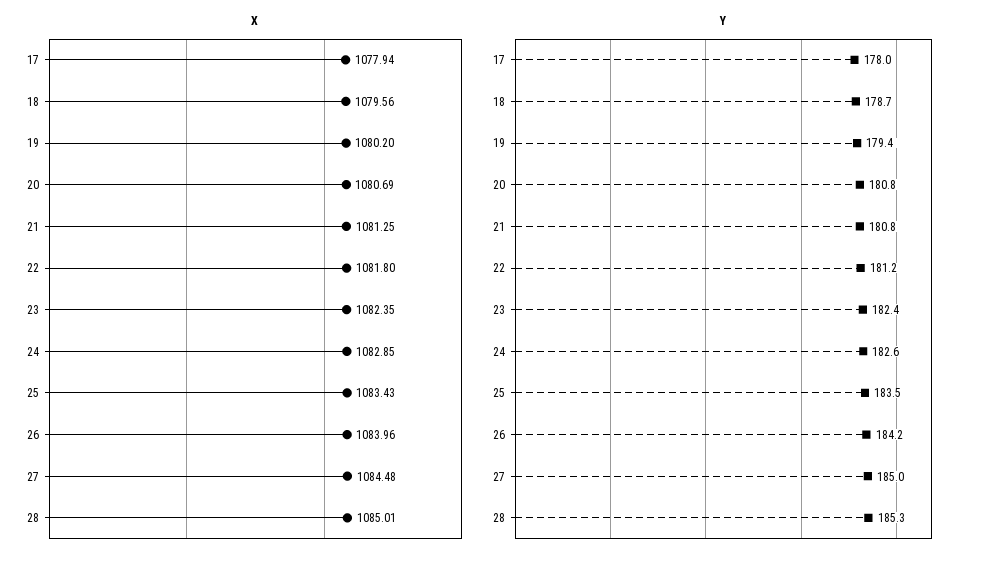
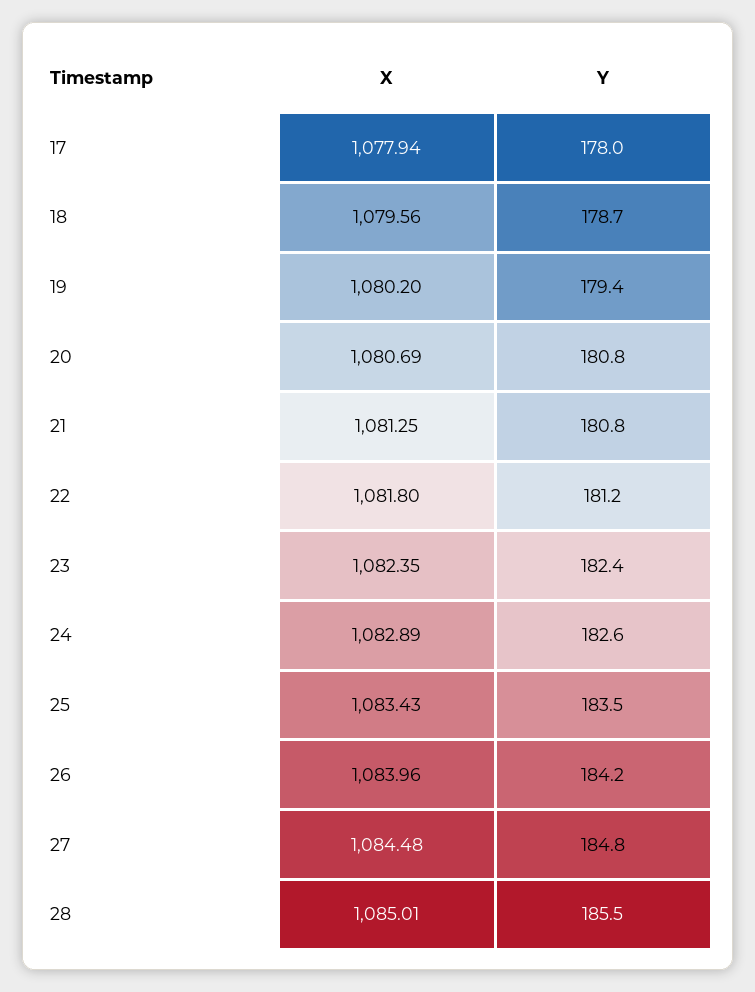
X, 24: 1082.85 -> 1082.89
Y, 27: 185 -> 184.8
Y, 28: 185.3 -> 185.5

